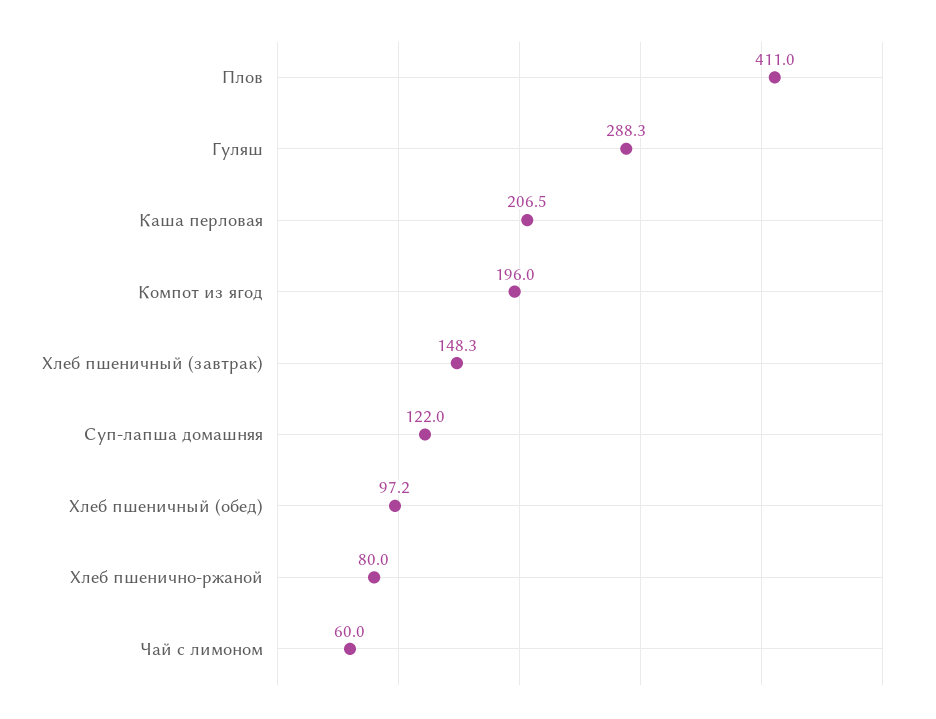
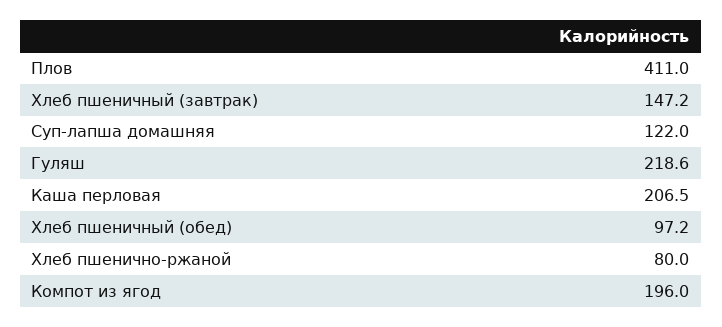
Гуляш: 288.3 -> 218.6
Хлеб пшеничный (завтрак): 148.3 -> 147.2
Чай с лимоном: 60 -> none

